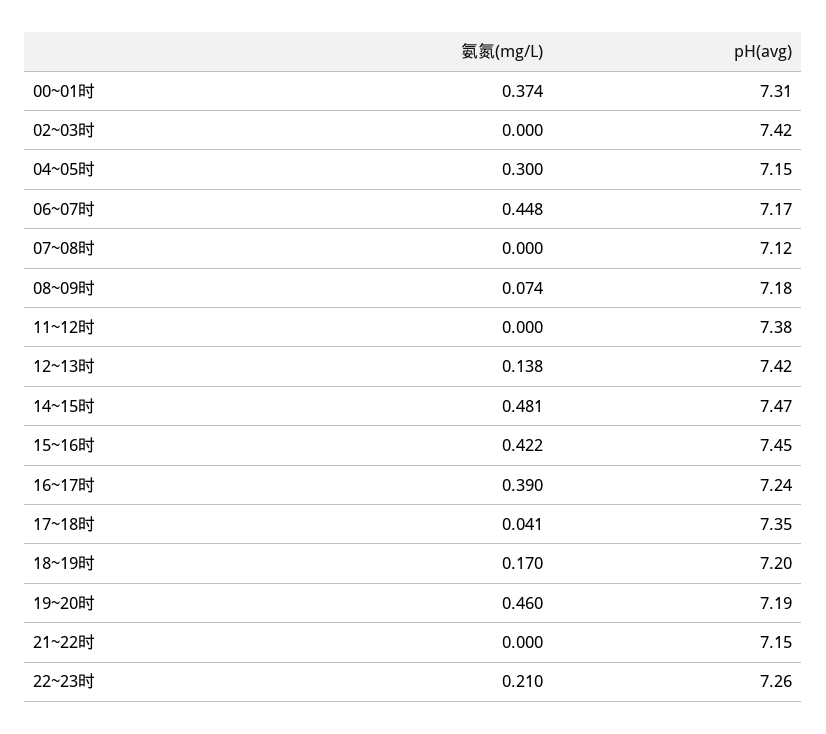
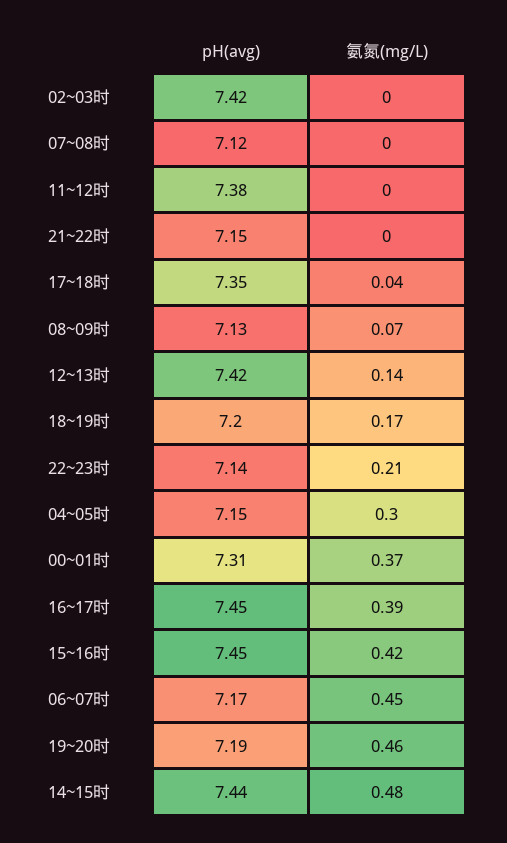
pH(avg), 08~09时: 7.18 -> 7.13
pH(avg), 14~15时: 7.47 -> 7.44
pH(avg), 16~17时: 7.24 -> 7.45
pH(avg), 22~23时: 7.26 -> 7.14

